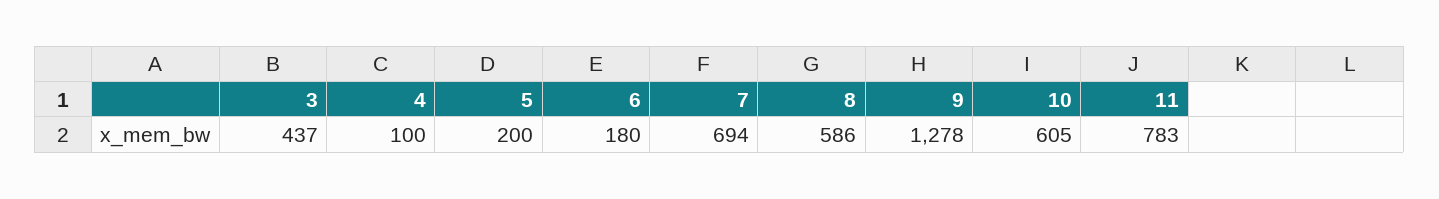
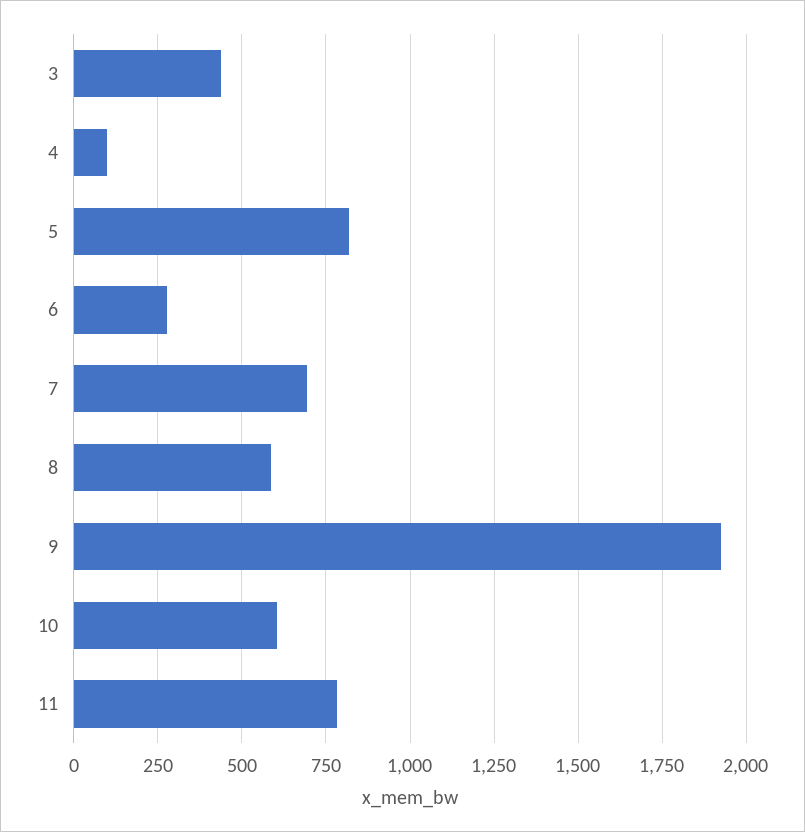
5: 200 -> 825
6: 180 -> 275
9: 1278 -> 1925

